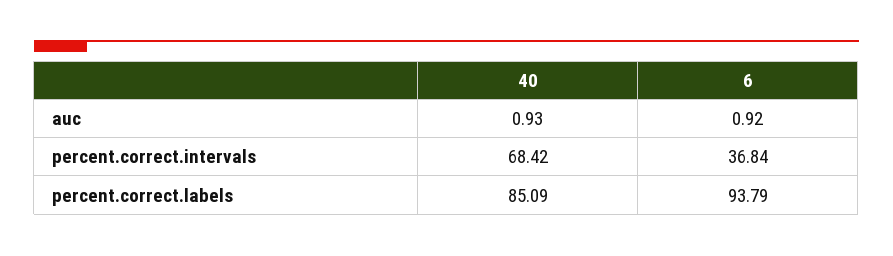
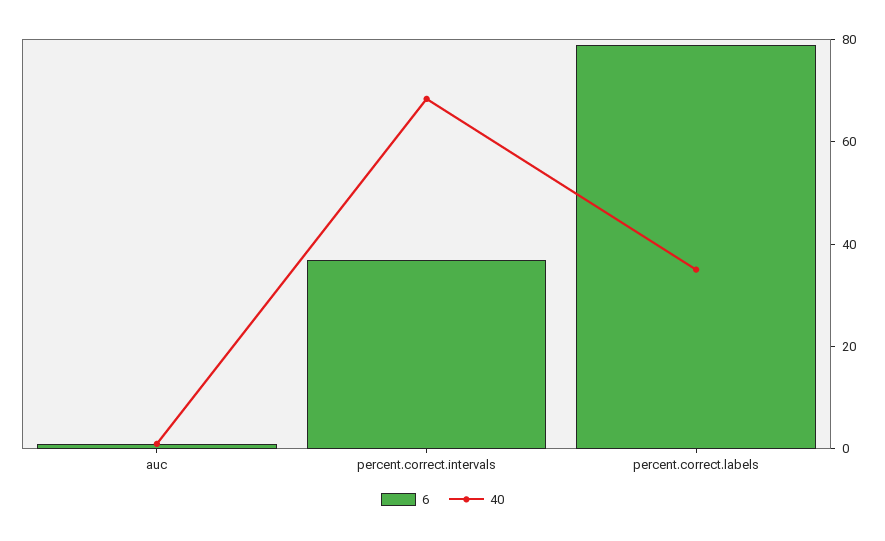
40, percent.correct.labels: 85.09 -> 35
6, percent.correct.labels: 93.79 -> 80

